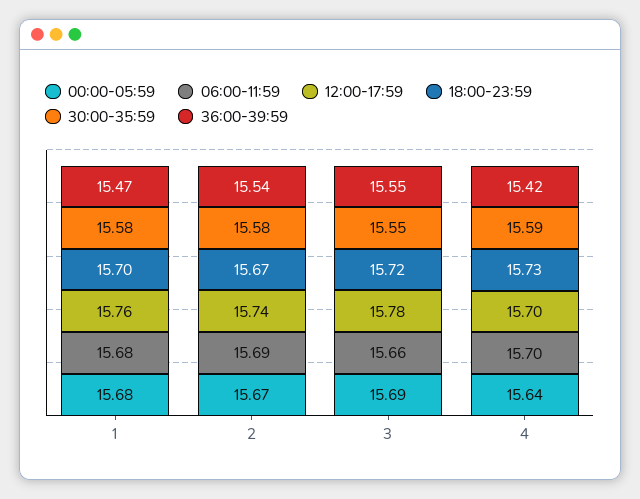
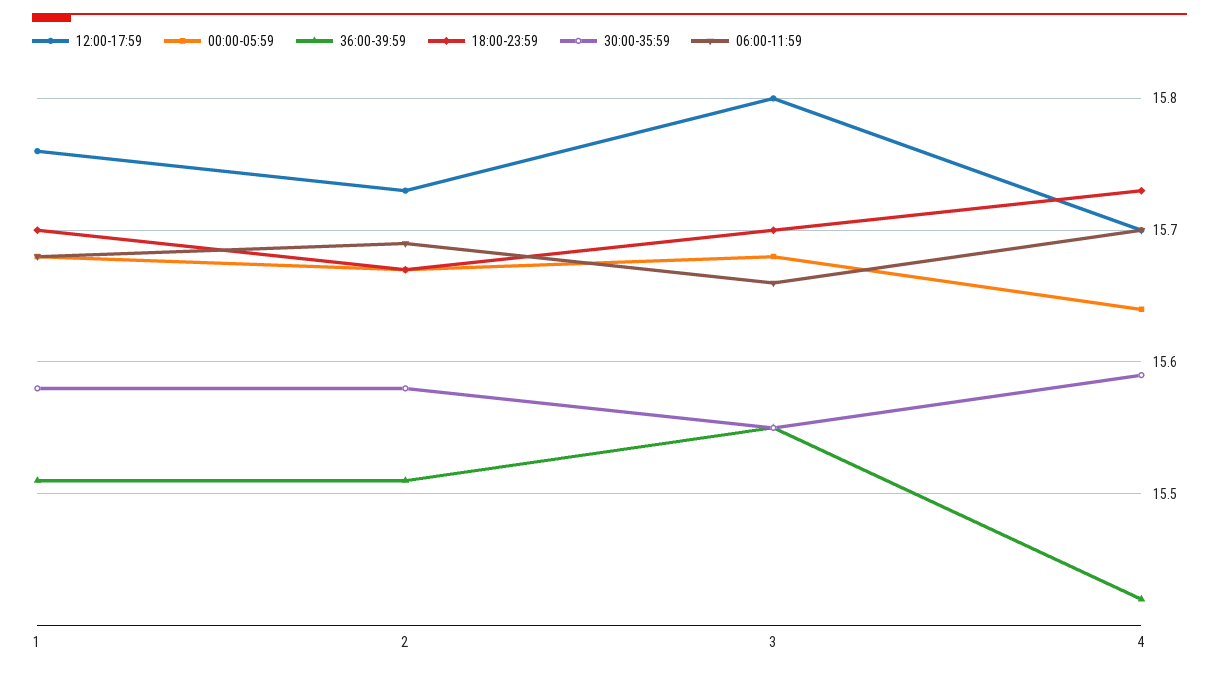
36:00-39:59, 1: 15.47 -> 15.51
12:00-17:59, 2: 15.74 -> 15.73
36:00-39:59, 2: 15.54 -> 15.51
00:00-05:59, 3: 15.69 -> 15.68
12:00-17:59, 3: 15.78 -> 15.8
18:00-23:59, 3: 15.72 -> 15.7

